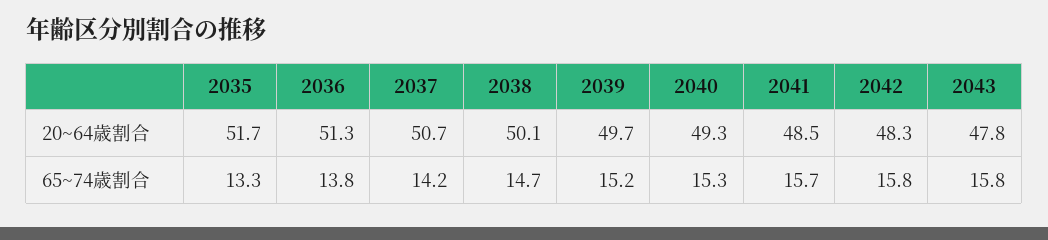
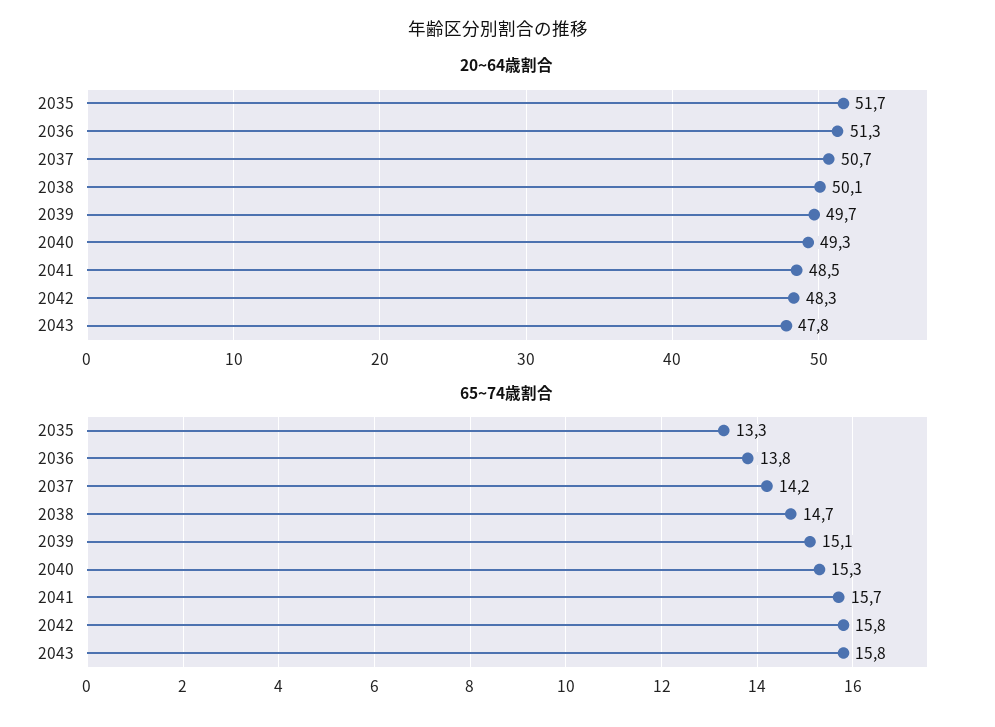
65~74歳割合, 2039: 15.2 -> 15.1

